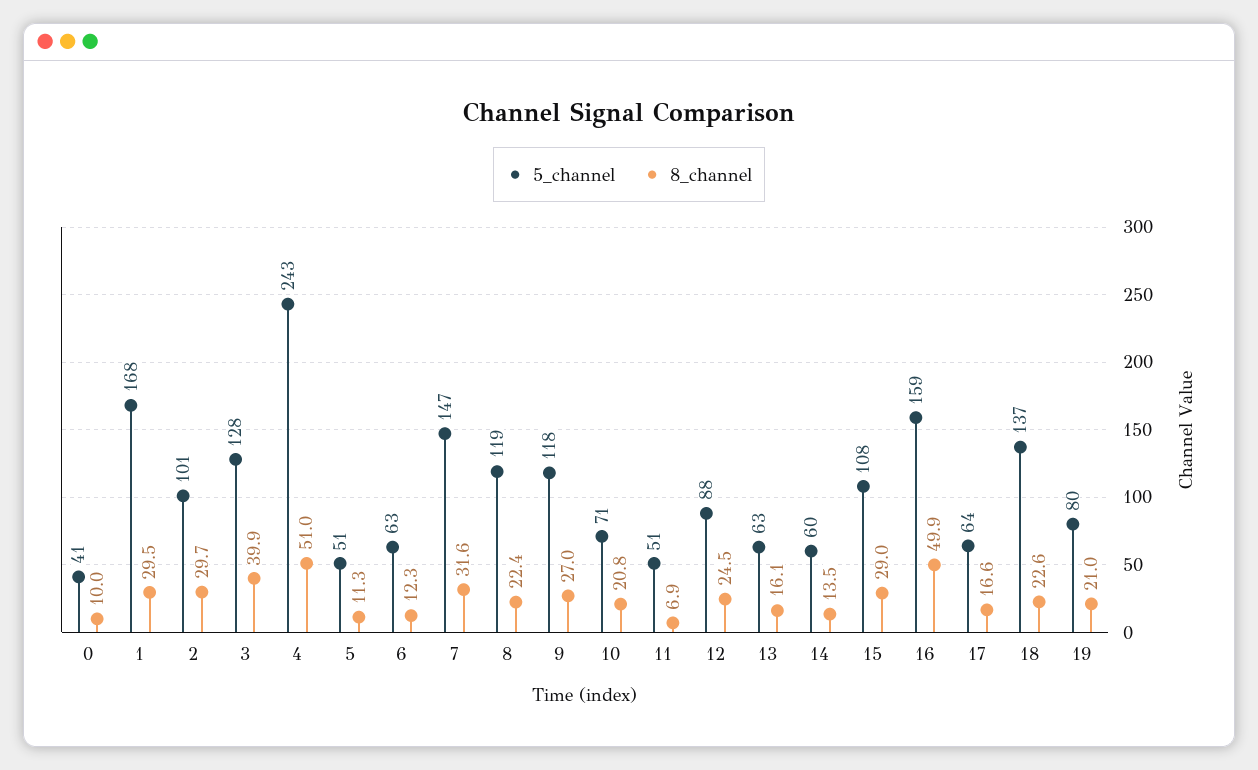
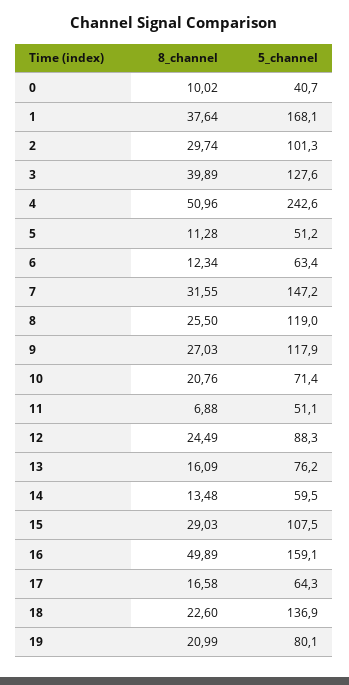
8_channel, 1: 29.5 -> 37.64
8_channel, 8: 22.4 -> 25.5
5_channel, 13: 63 -> 76.2

